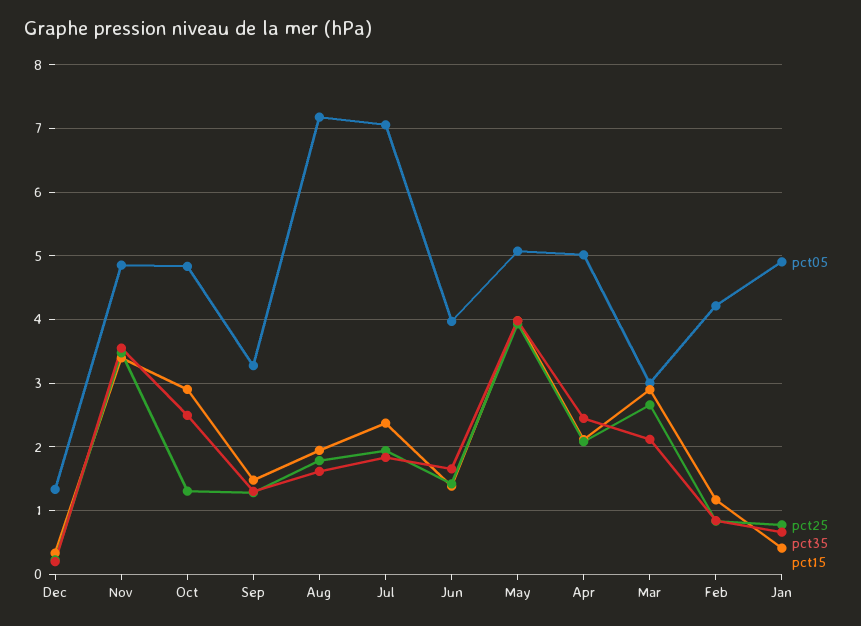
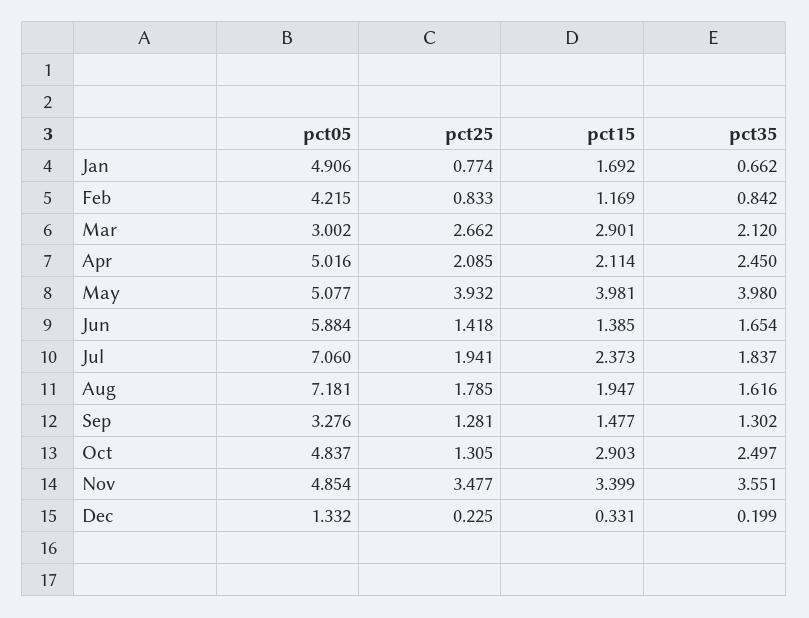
pct05, Jun: 4 -> 5.884
pct15, Jan: 0.4 -> 1.692

